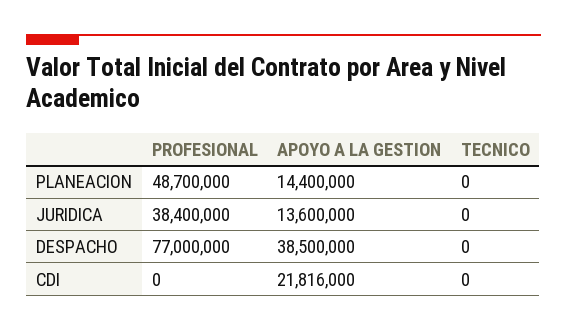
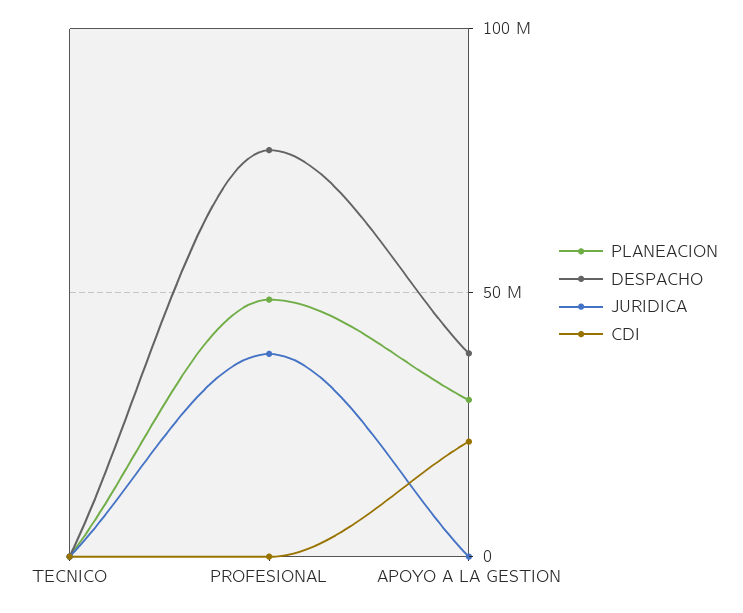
PLANEACION, APOYO A LA GESTION: 14400000 -> 30000000
JURIDICA, APOYO A LA GESTION: 13600000 -> 0

